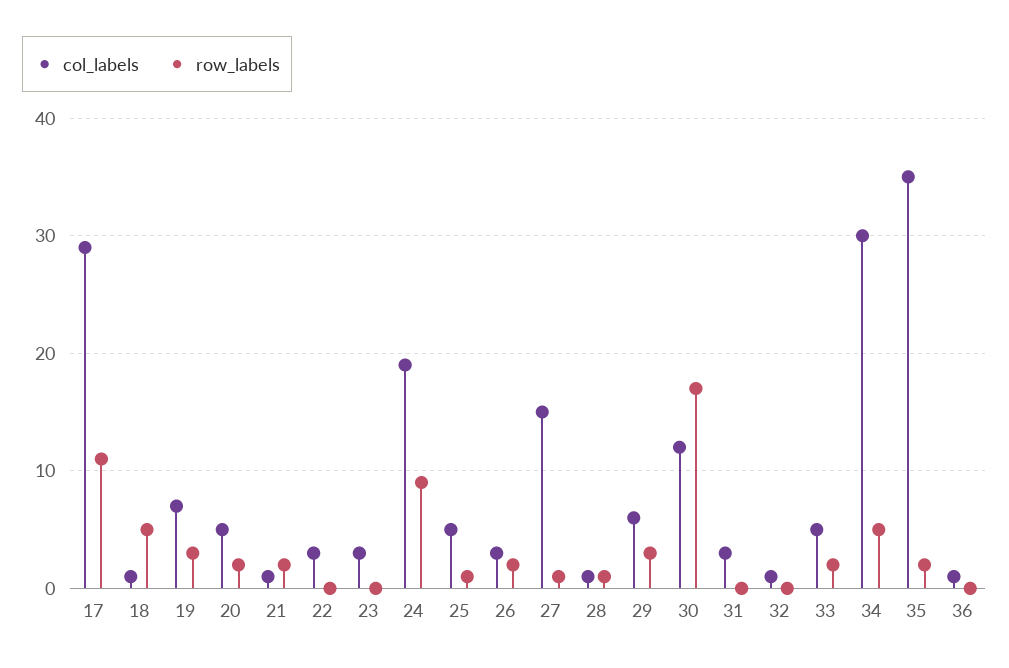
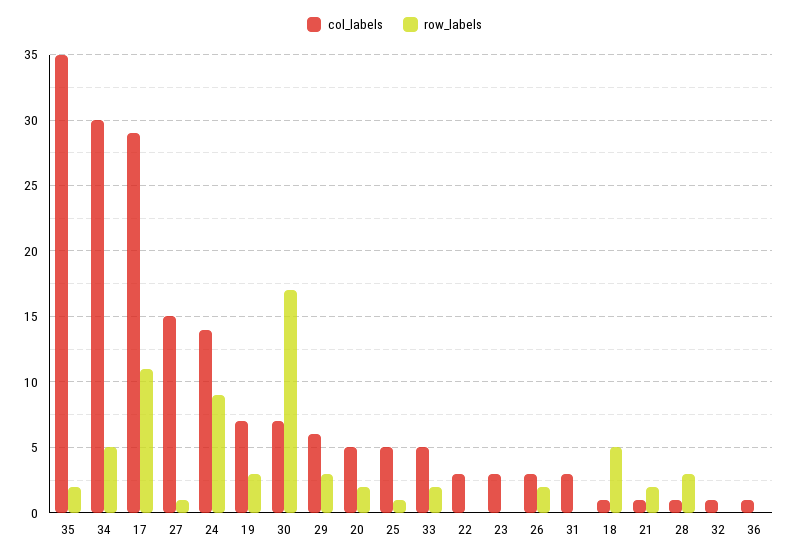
col_labels, 24: 19 -> 14
row_labels, 28: 1 -> 3
col_labels, 30: 12 -> 7

